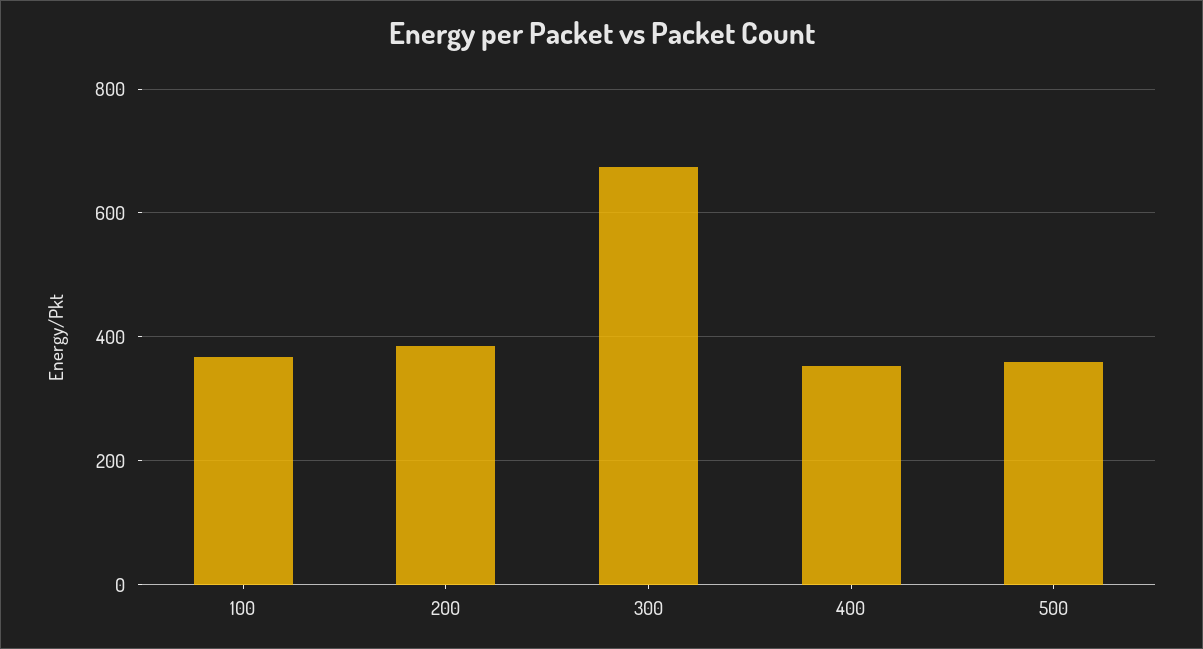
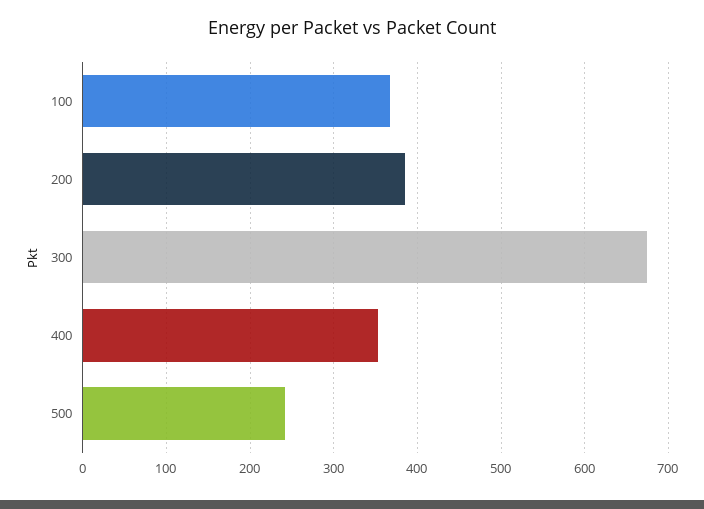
500: 360 -> 240

